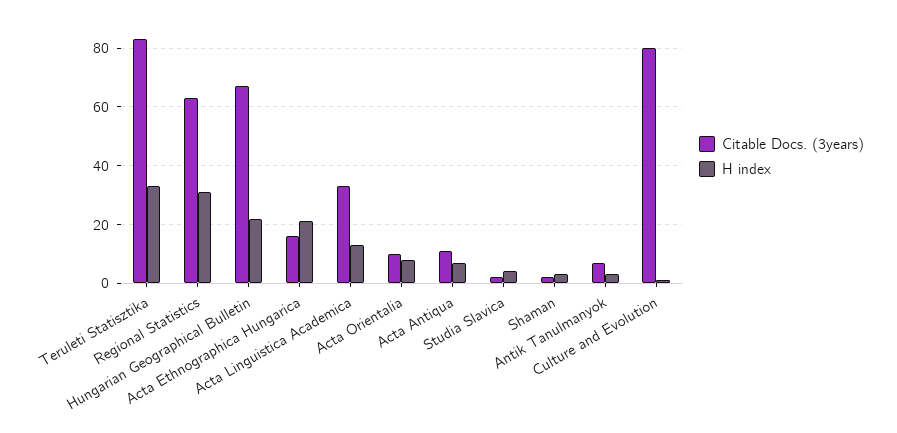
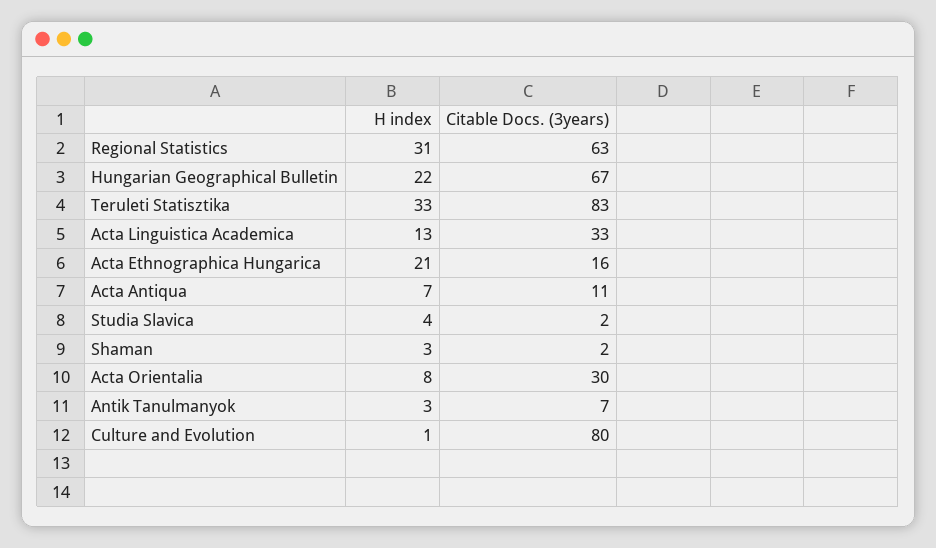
Citable Docs. (3years), Acta Orientalia: 10 -> 30

